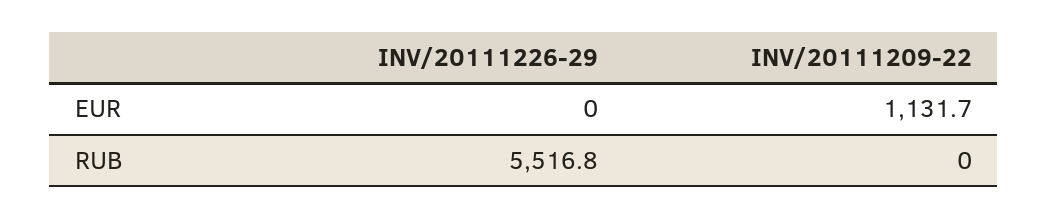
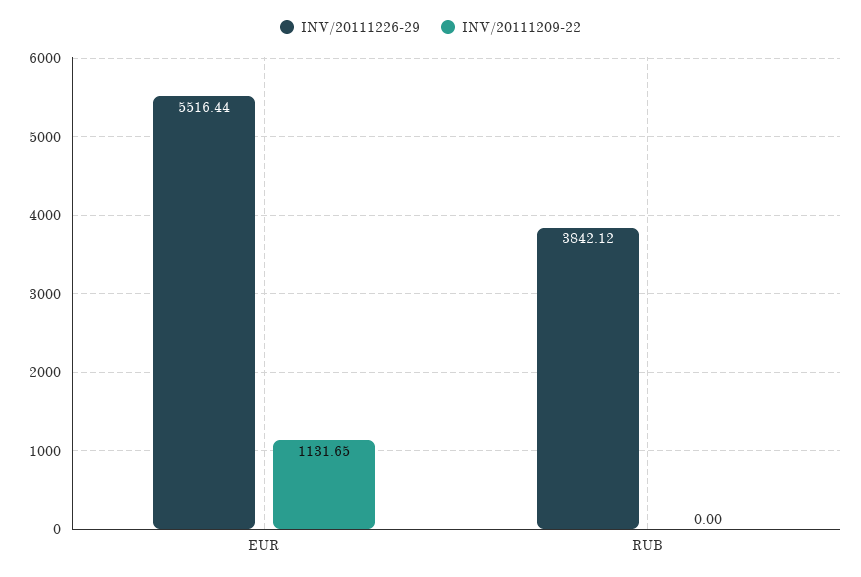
INV/20111226-29, EUR: 0 -> 5516.44
INV/20111226-29, RUB: 5516.8 -> 3842.12

